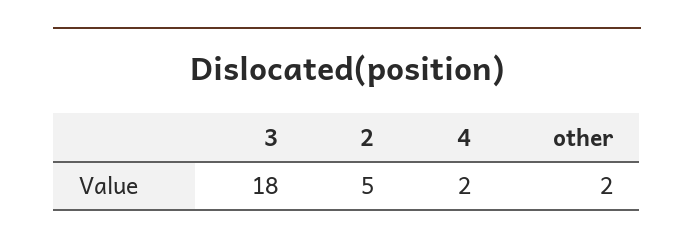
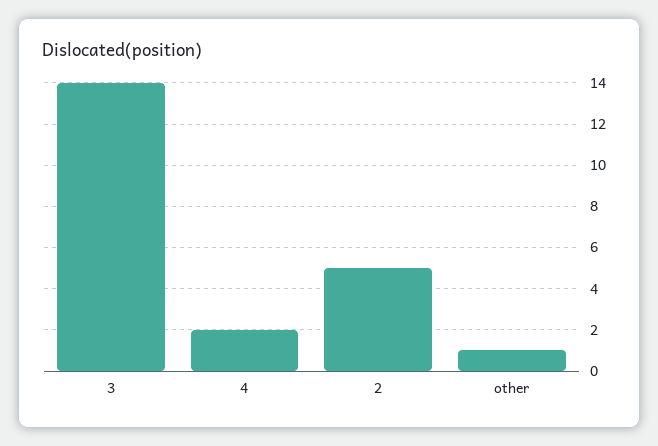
3: 18 -> 14
other: 2 -> 1

